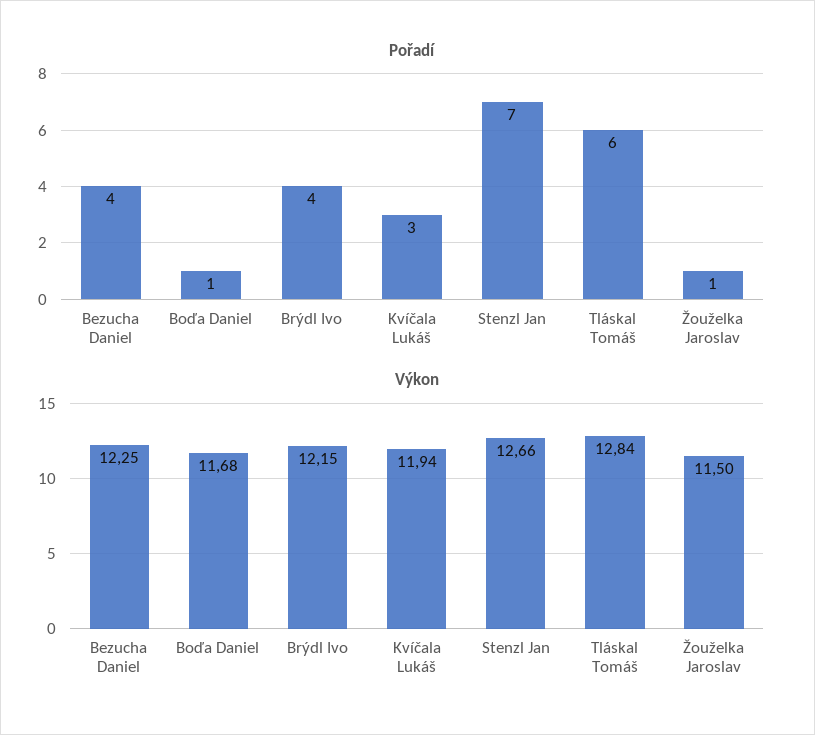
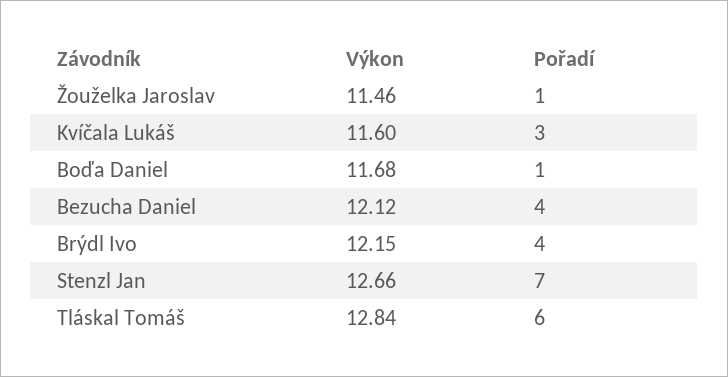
Výkon, Bezucha Daniel: 12.25 -> 12.12
Výkon, Kvíčala Lukáš: 11.94 -> 11.6
Výkon, Žouželka Jaroslav: 11.5 -> 11.46

